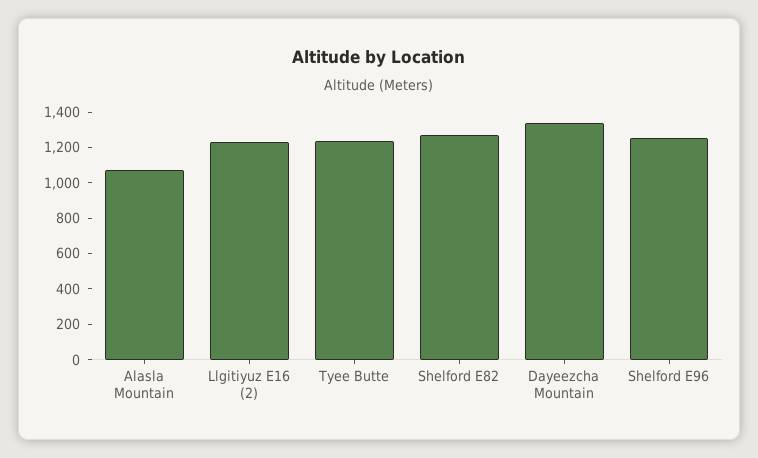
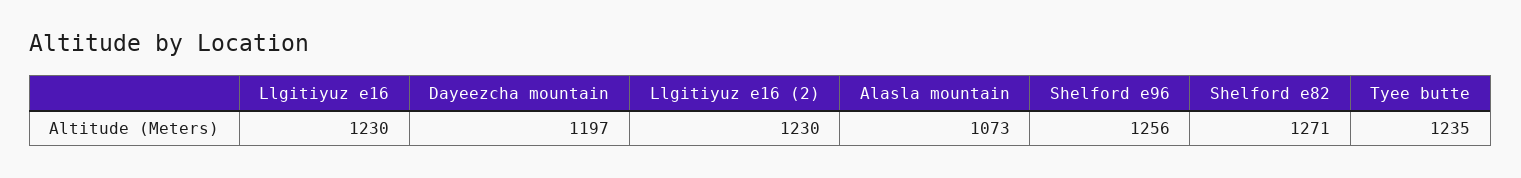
Dayeezcha Mountain: 1350 -> 1197
Llgitiyuz e16: none -> 1230

